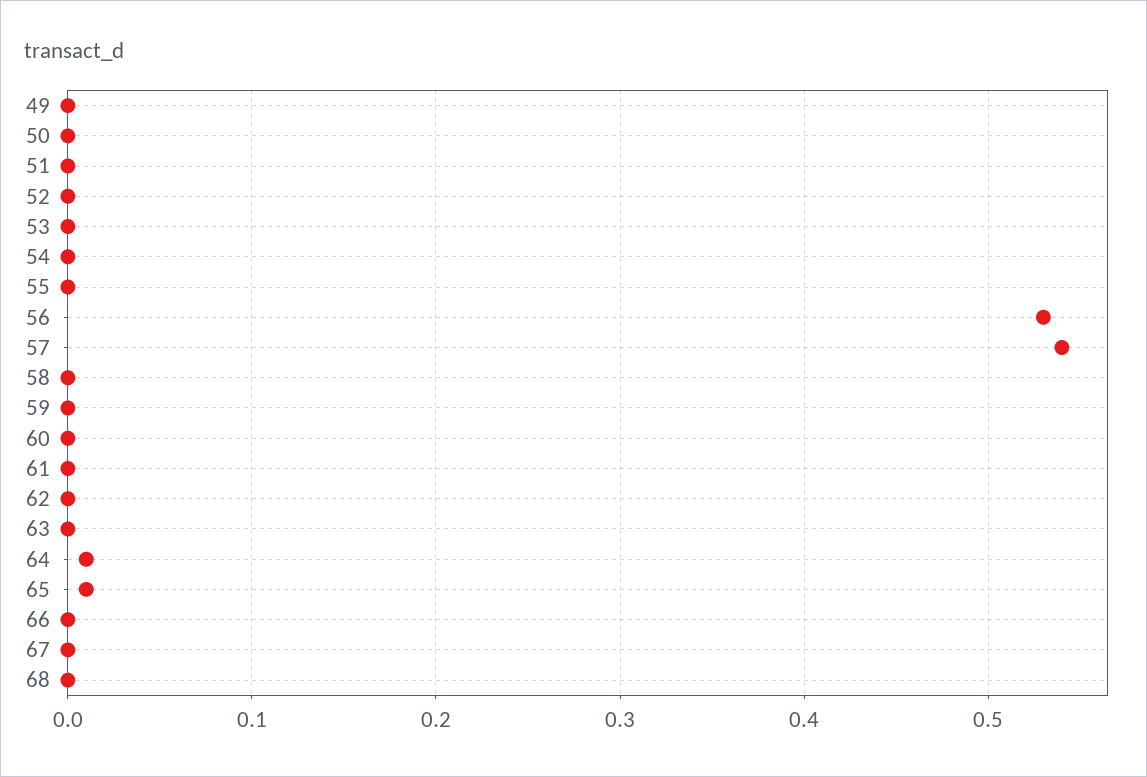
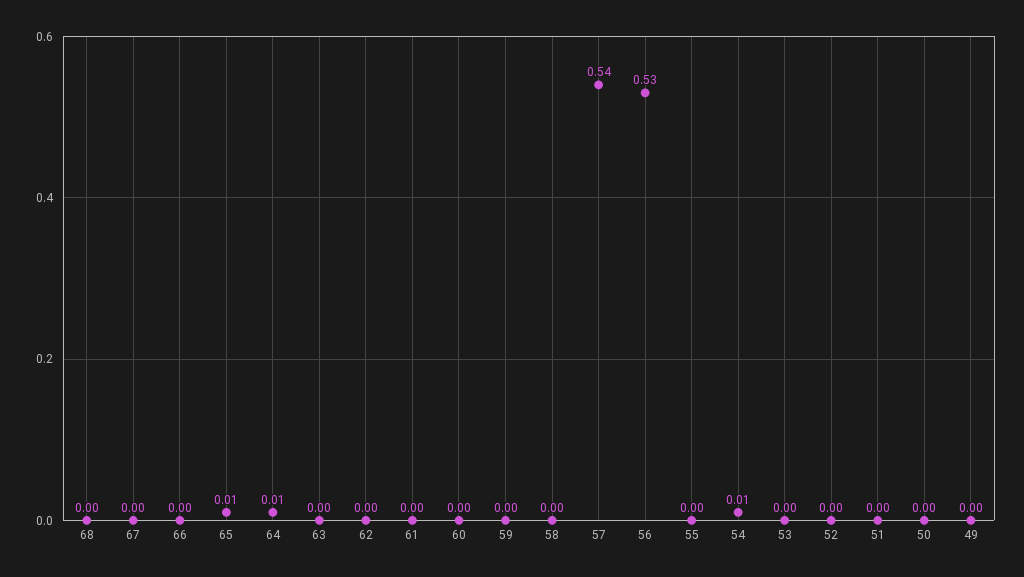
54: 0 -> 0.01

